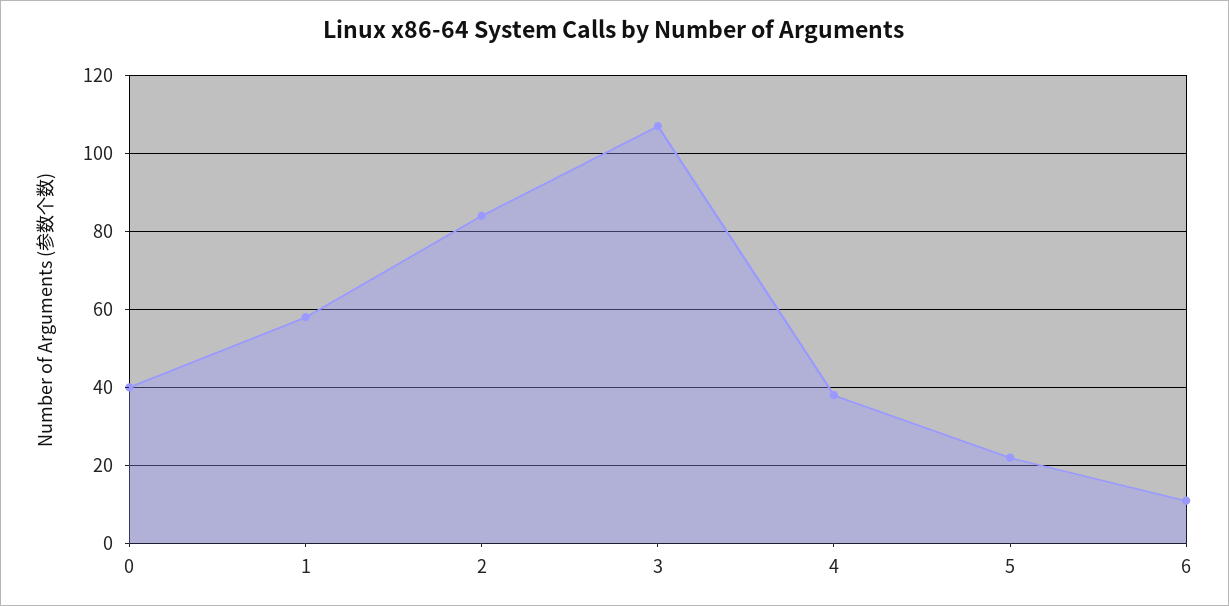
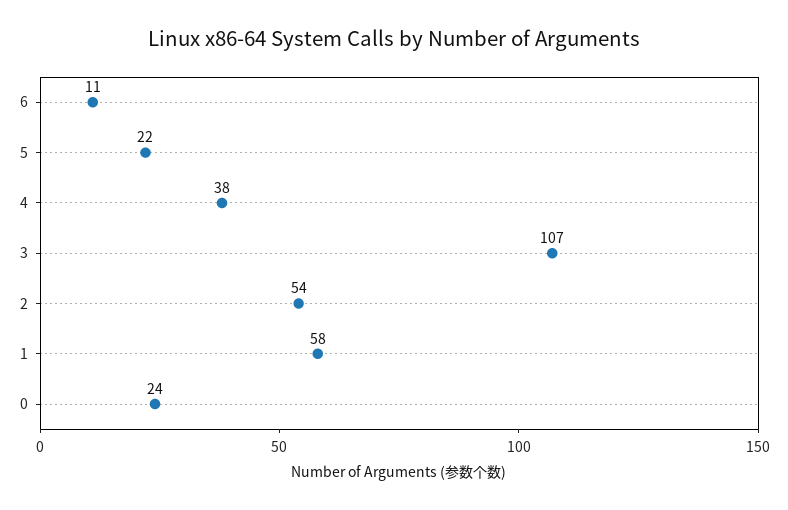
0: 40 -> 24
2: 85 -> 54

